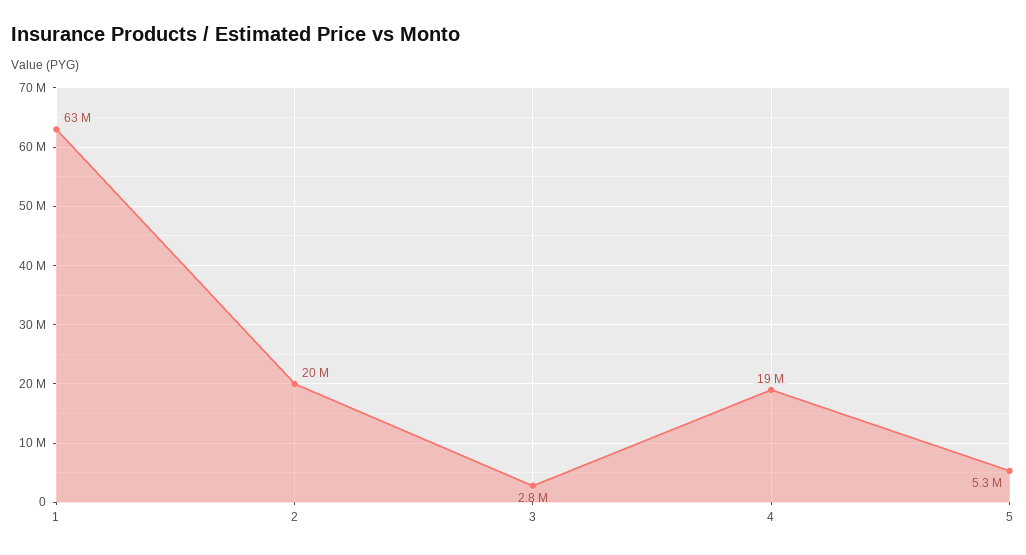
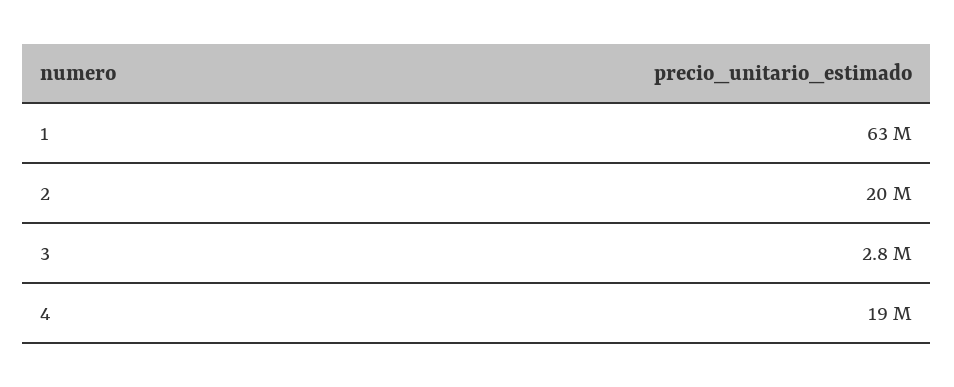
5: 5300000 -> none

